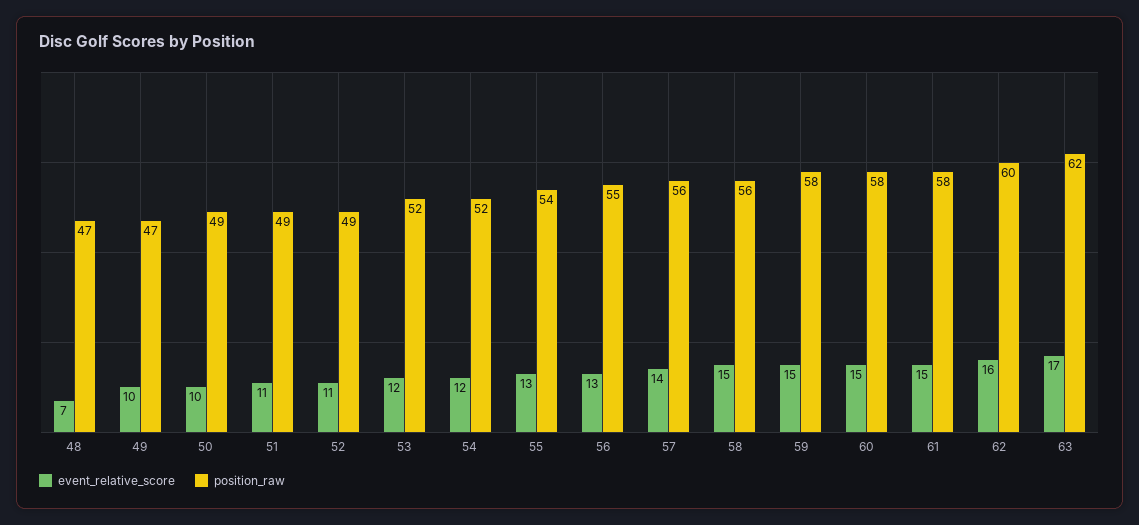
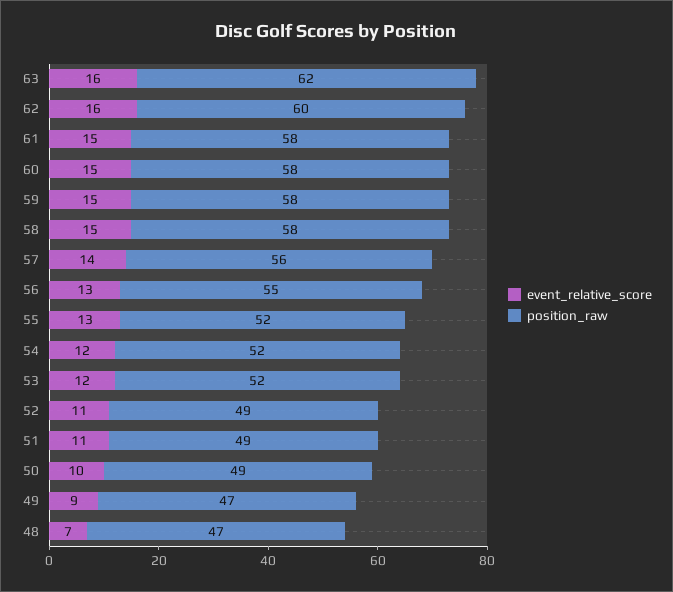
event_relative_score, 49: 10 -> 9
position_raw, 55: 54 -> 52
position_raw, 58: 56 -> 58
event_relative_score, 63: 17 -> 16

